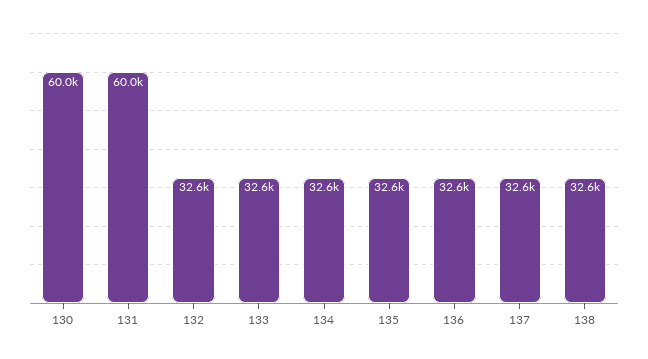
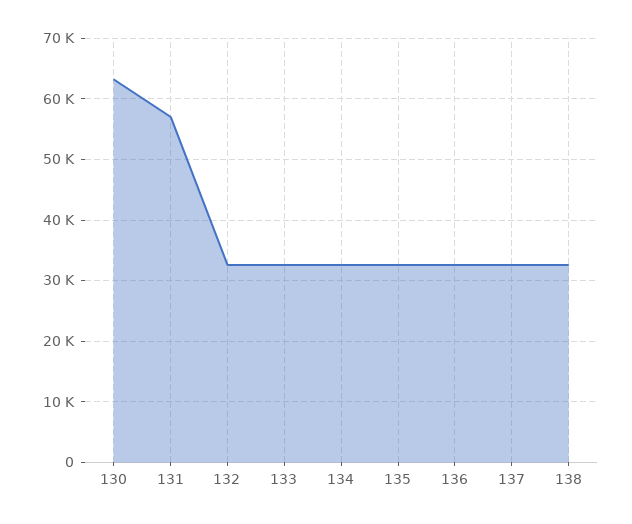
130: 60000 -> 63000
131: 60000 -> 57000

